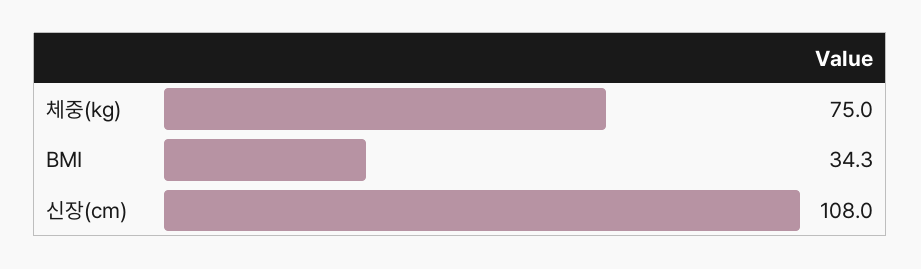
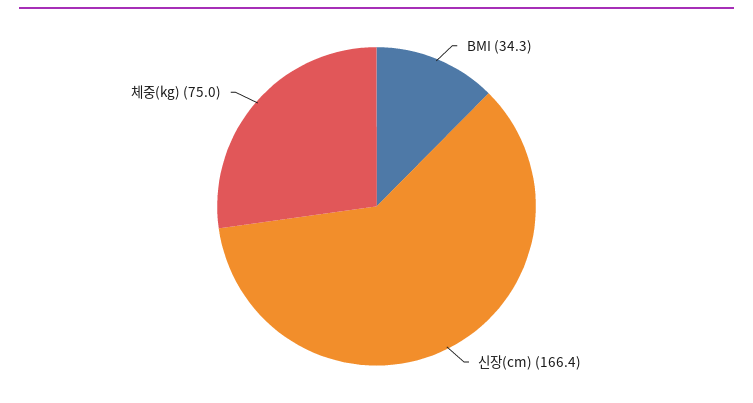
신장(cm): 108 -> 166.4

